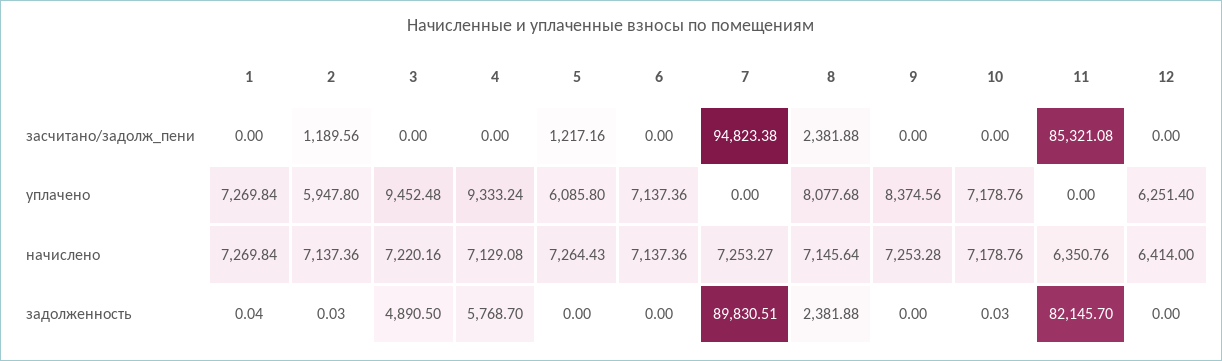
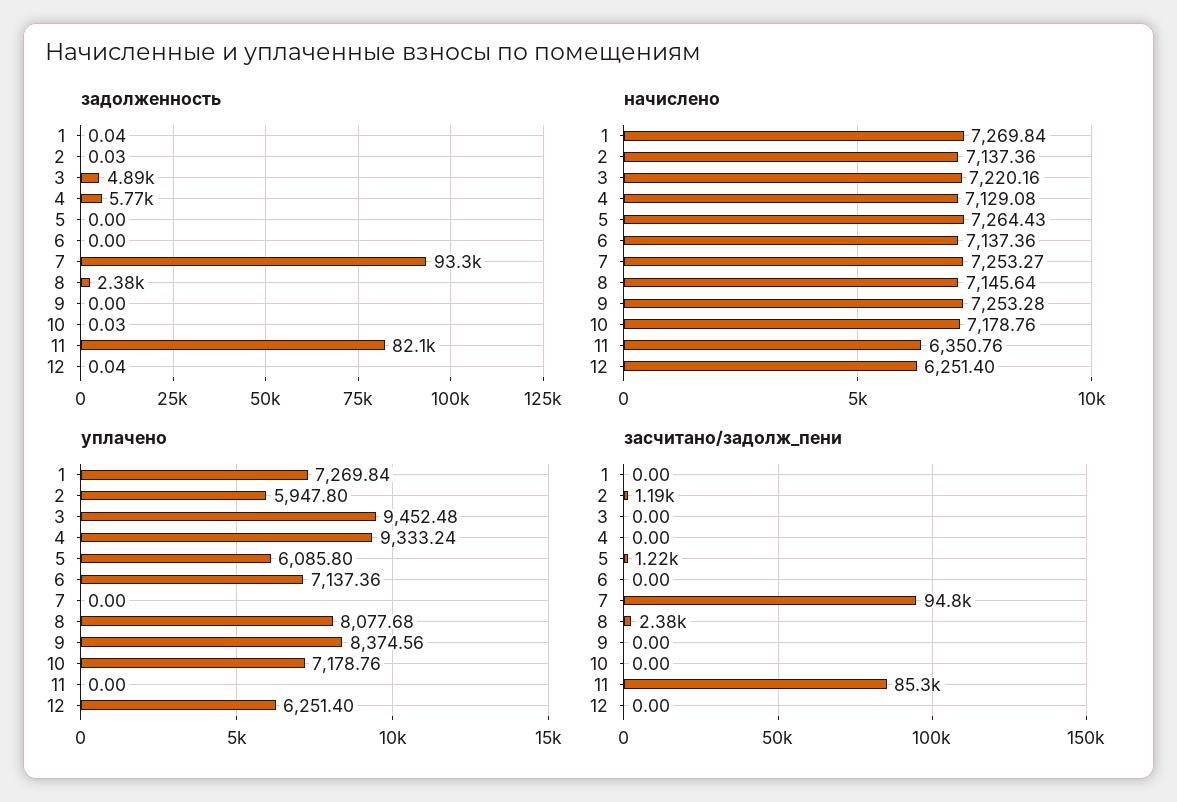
начислено, 12: 6414 -> 6251.4
задолженность, 7: 89830.51 -> 93300
задолженность, 12: 0 -> 0.04

